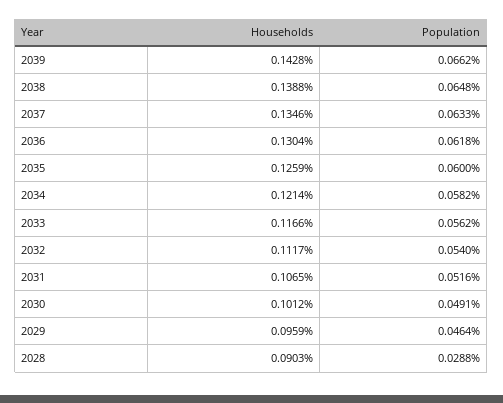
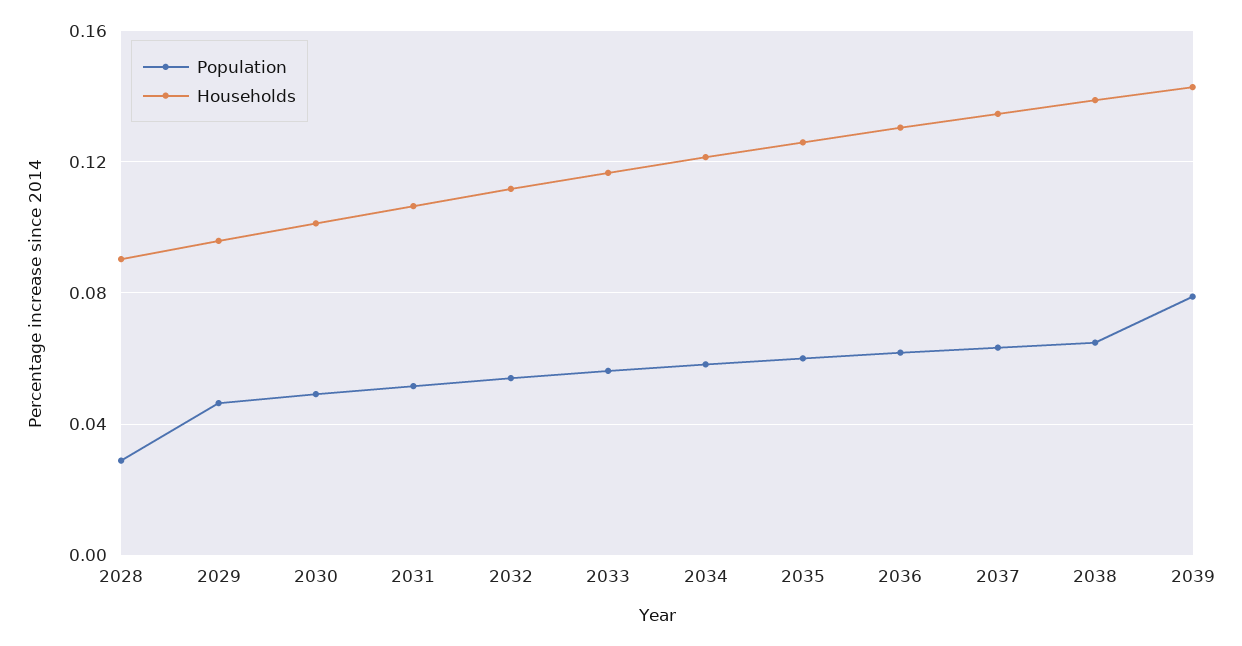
Population, 2039: 0.0662 -> 0.08

